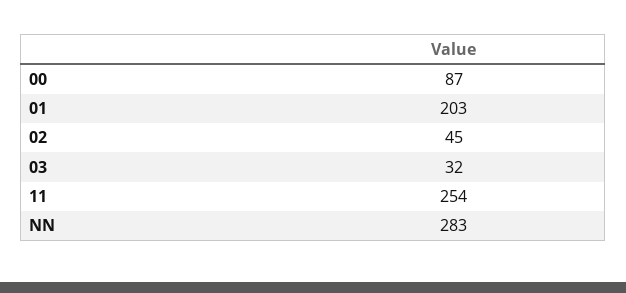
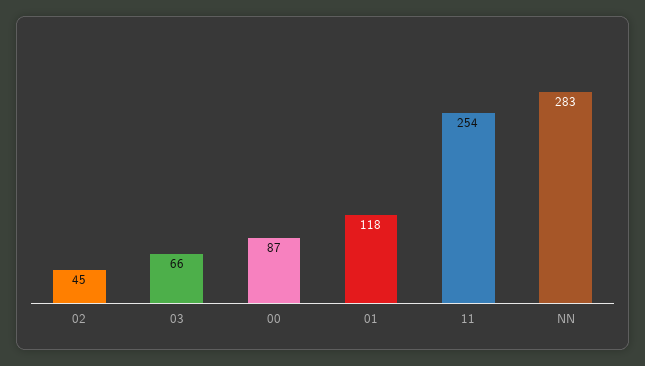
01: 203 -> 118
03: 32 -> 66

